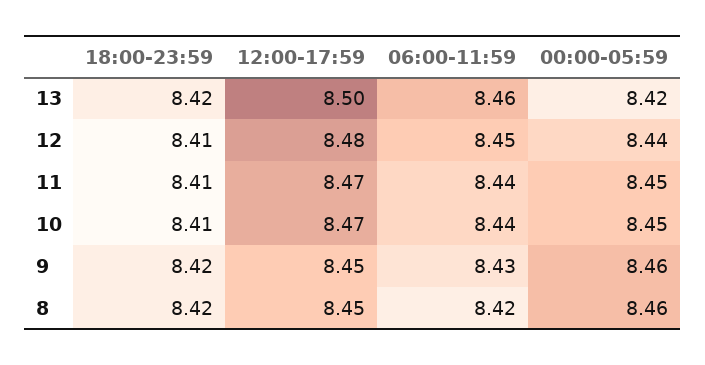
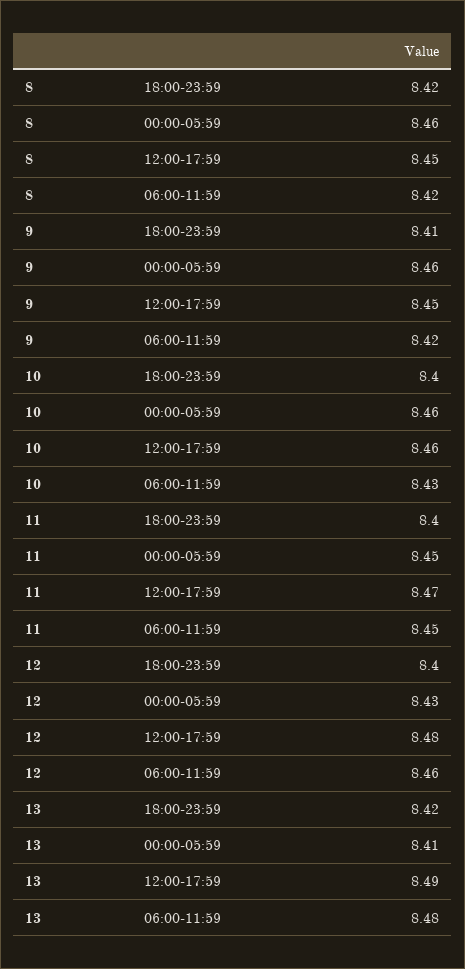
12:00-17:59, 13: 8.5 -> 8.49
06:00-11:59, 13: 8.46 -> 8.48
00:00-05:59, 13: 8.42 -> 8.41
18:00-23:59, 12: 8.41 -> 8.4
06:00-11:59, 12: 8.45 -> 8.46
00:00-05:59, 12: 8.44 -> 8.43
18:00-23:59, 11: 8.41 -> 8.4
06:00-11:59, 11: 8.44 -> 8.45
18:00-23:59, 10: 8.41 -> 8.4
12:00-17:59, 10: 8.47 -> 8.46
06:00-11:59, 10: 8.44 -> 8.43
00:00-05:59, 10: 8.45 -> 8.46
18:00-23:59, 9: 8.42 -> 8.41
06:00-11:59, 9: 8.43 -> 8.42

